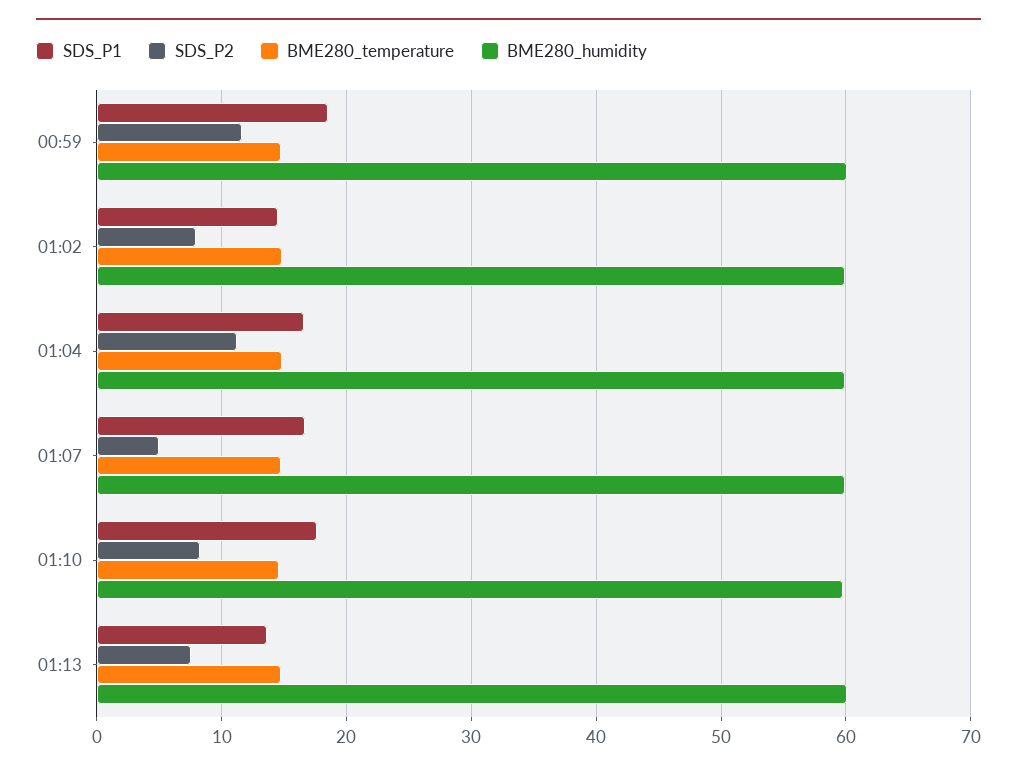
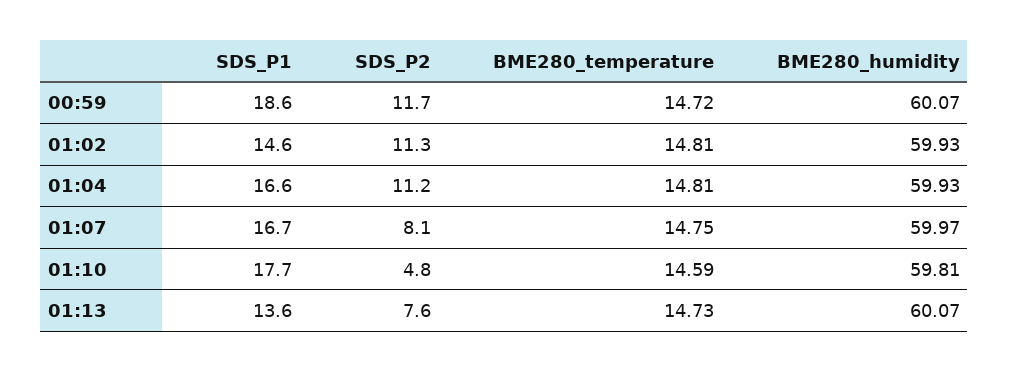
SDS_P2, 01:02: 8 -> 11.3
SDS_P2, 01:07: 5 -> 8.1
SDS_P2, 01:10: 8 -> 4.8

